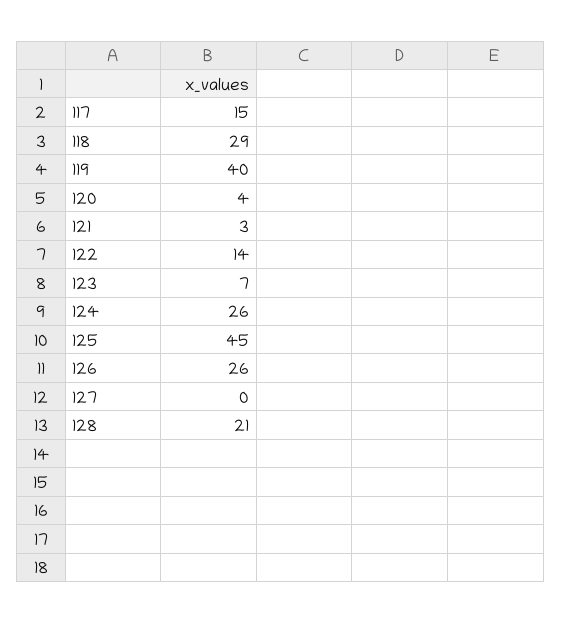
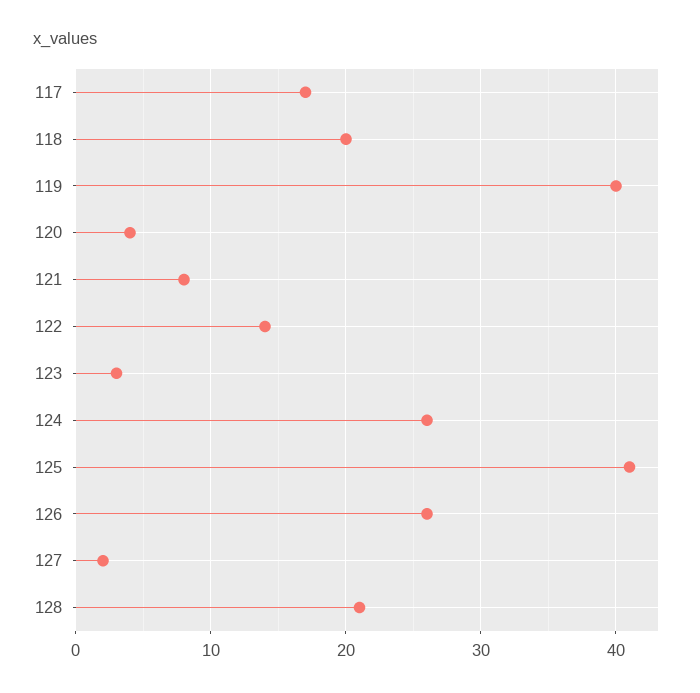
117: 15 -> 17
118: 29 -> 20
121: 3 -> 8
123: 7 -> 3
125: 45 -> 41
127: 0 -> 2

